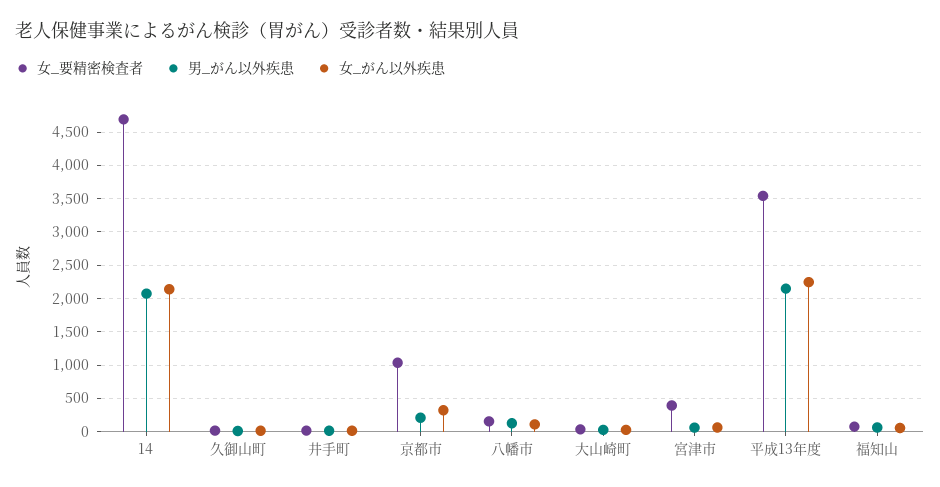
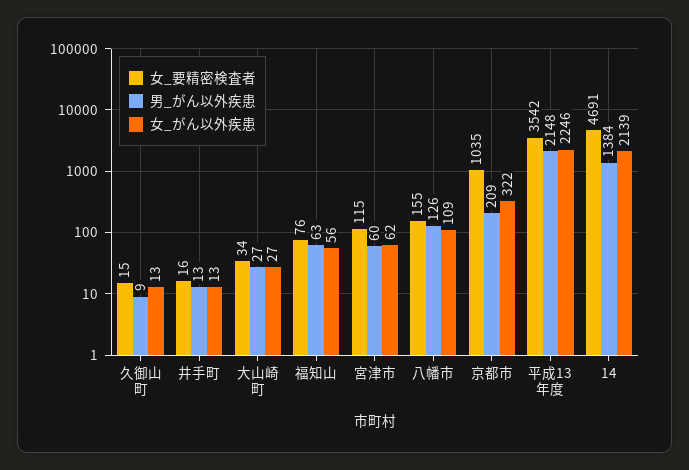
男_がん以外疾患, 14: 2100 -> 1384
女_要精密検査者, 宮津市: 400 -> 115

